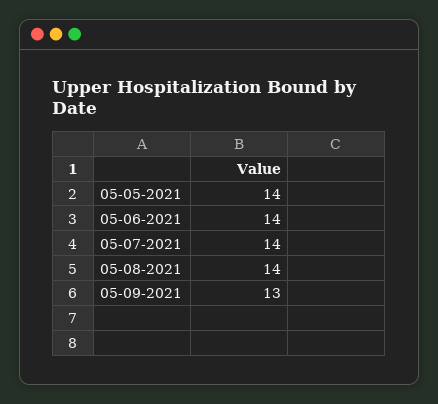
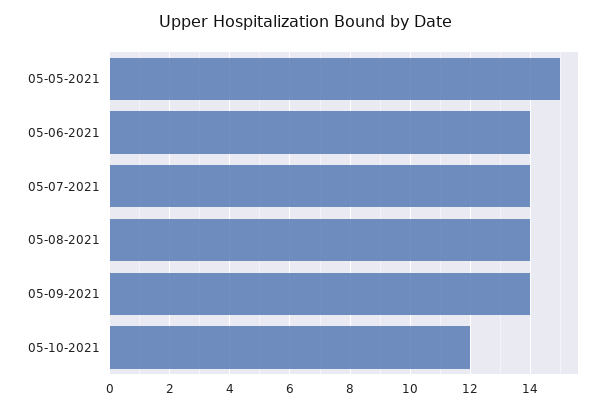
05-05-2021: 14 -> 15
05-09-2021: 13 -> 14
05-10-2021: none -> 12

